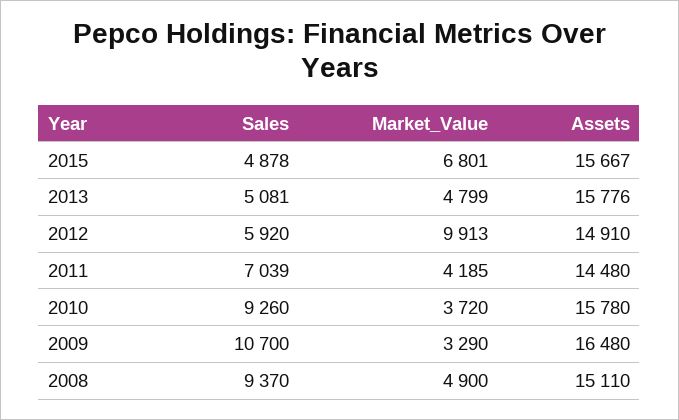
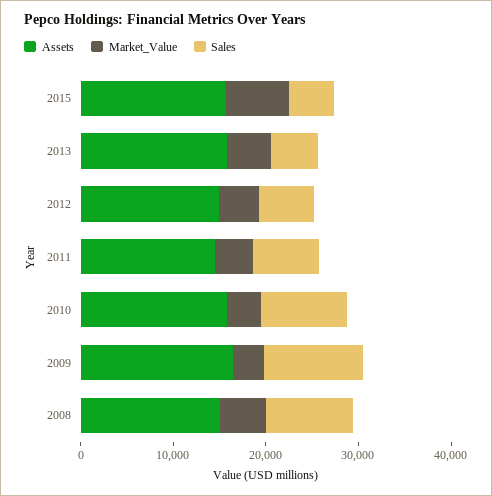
Market_Value, 2012: 9913 -> 4000

